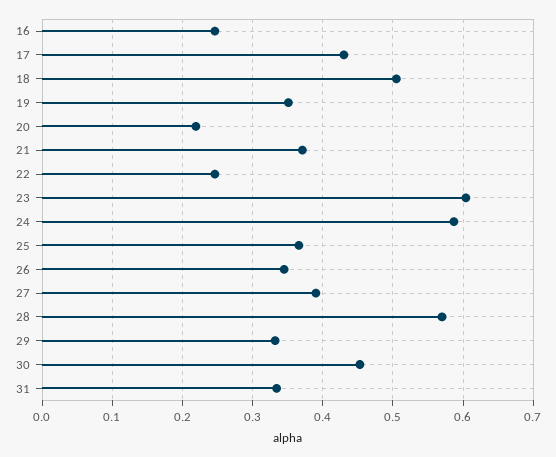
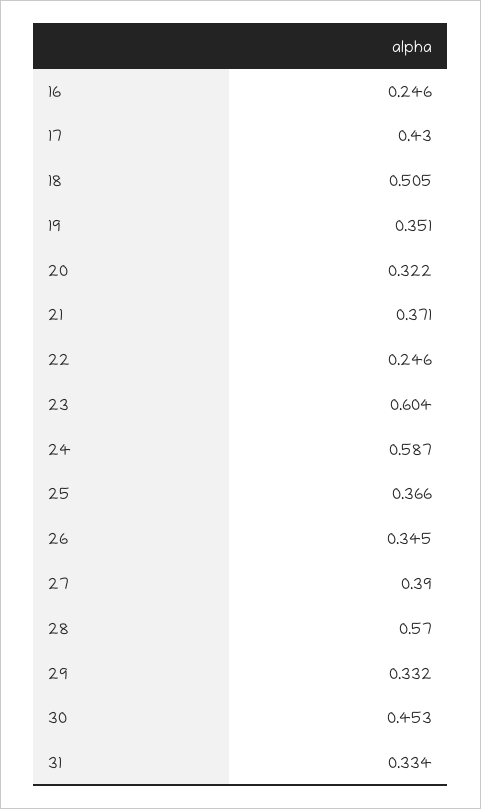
20: 0.22 -> 0.322

